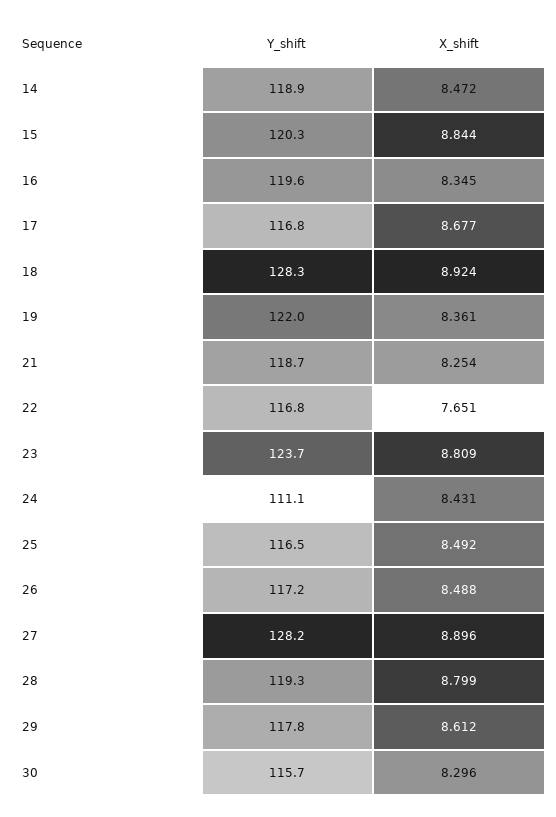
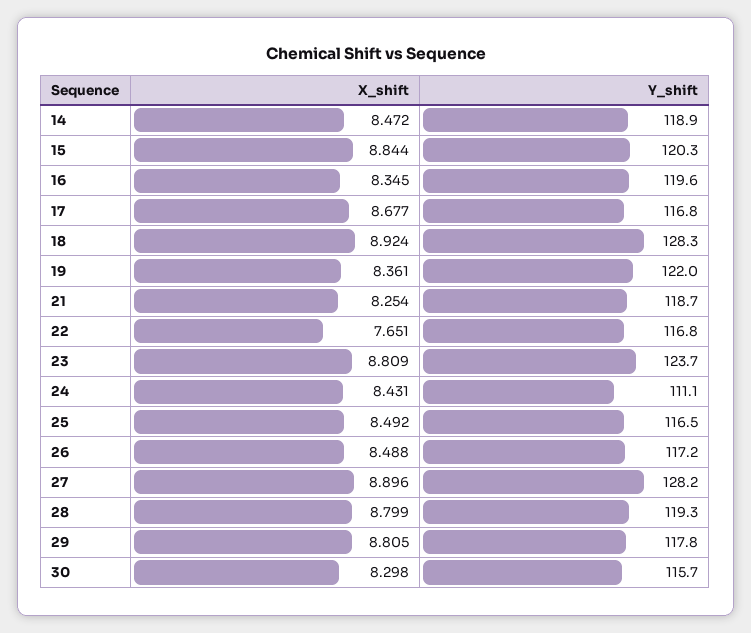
X_shift, 29: 8.612 -> 8.805
X_shift, 30: 8.296 -> 8.298

